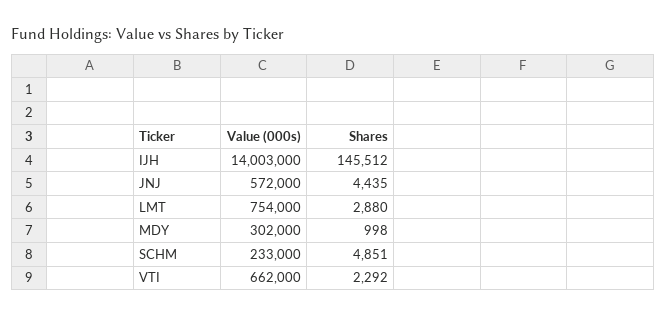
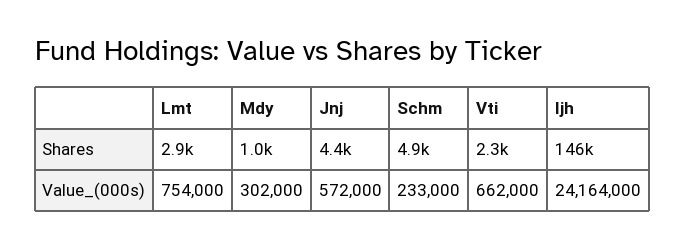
Value (000s), IJH: 14003000 -> 24164000

